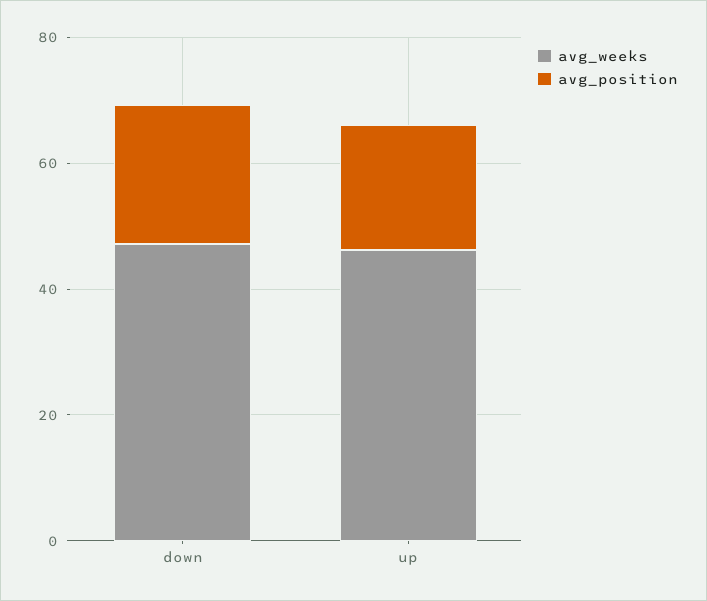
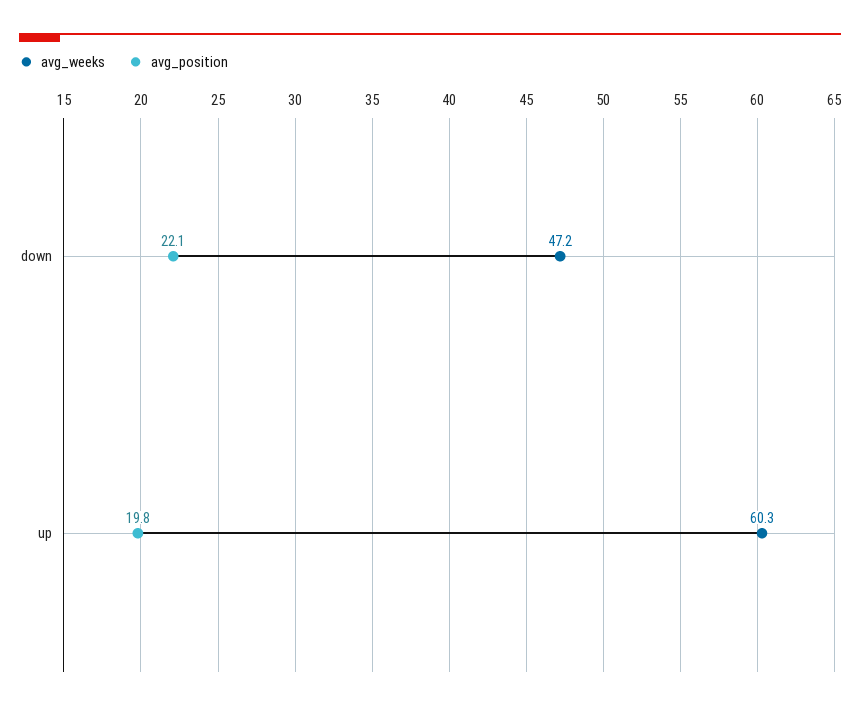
avg_weeks, up: 45 -> 60.3

